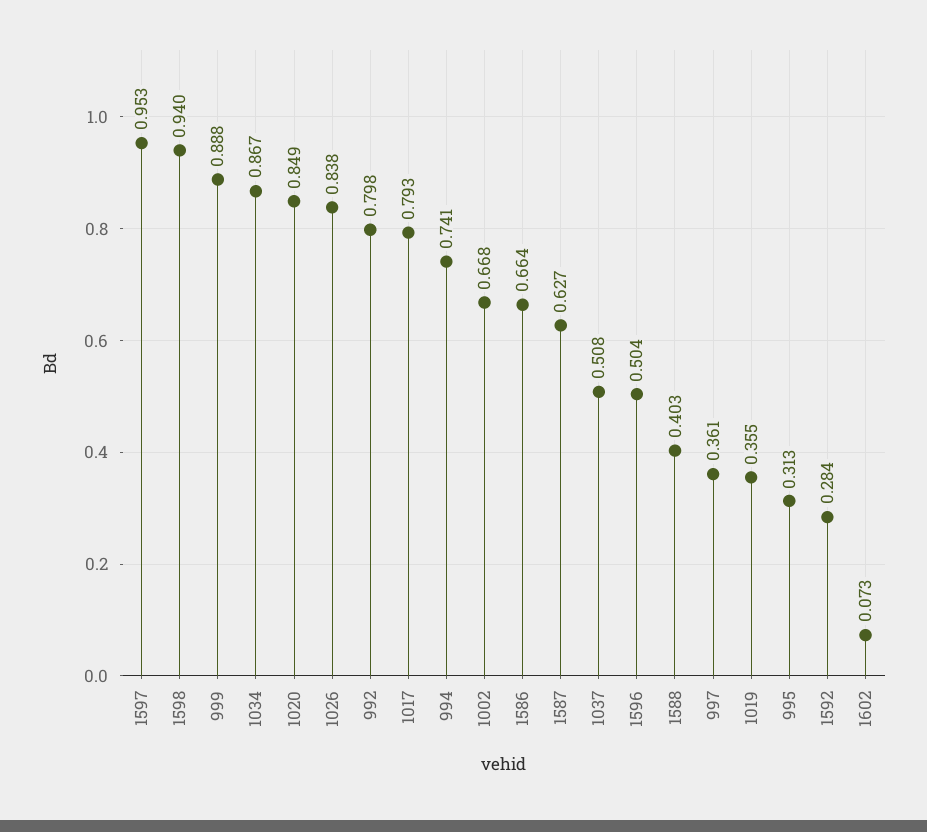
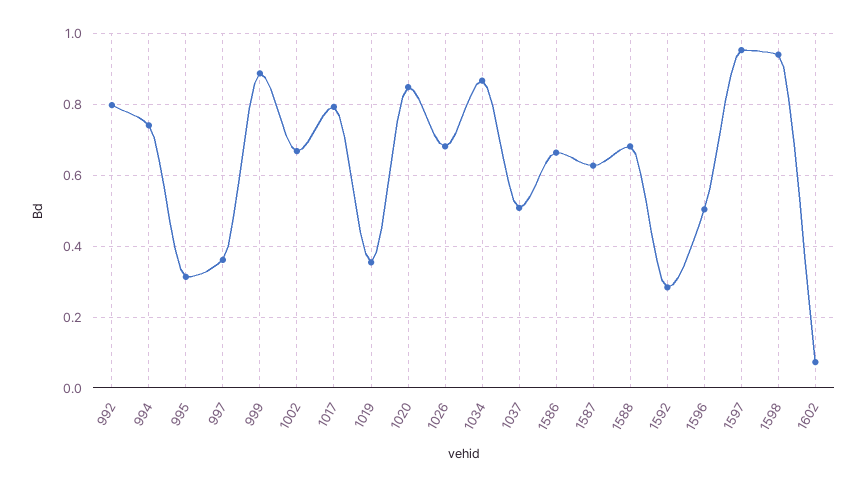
1026: 0.838 -> 0.68
1588: 0.403 -> 0.68

